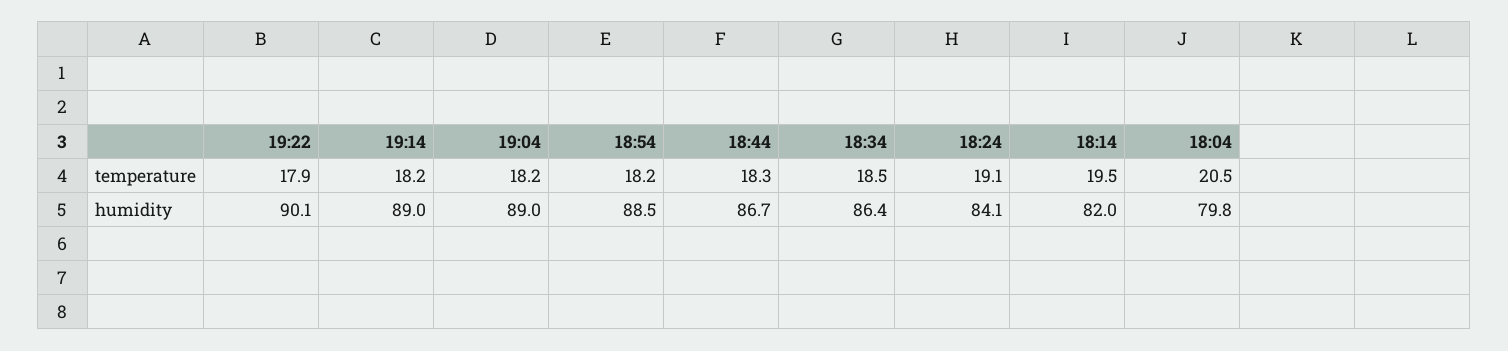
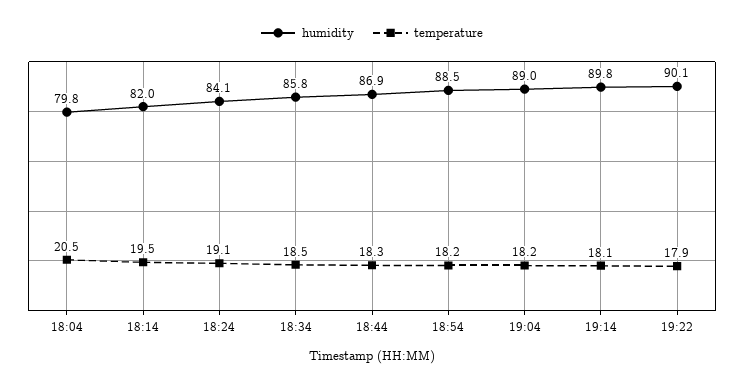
temperature, 19:14: 18.2 -> 18.1
humidity, 19:14: 89 -> 89.8
humidity, 18:44: 86.7 -> 86.9
humidity, 18:34: 86.4 -> 85.8

